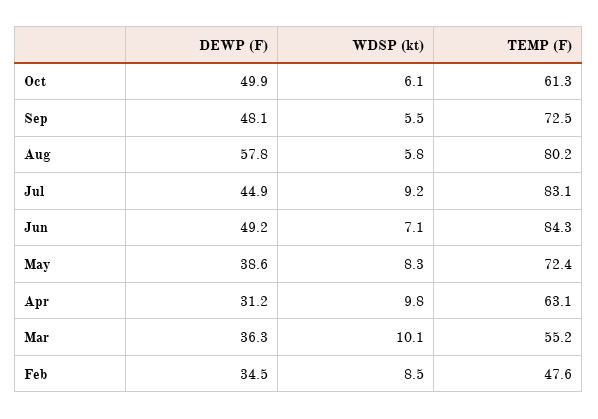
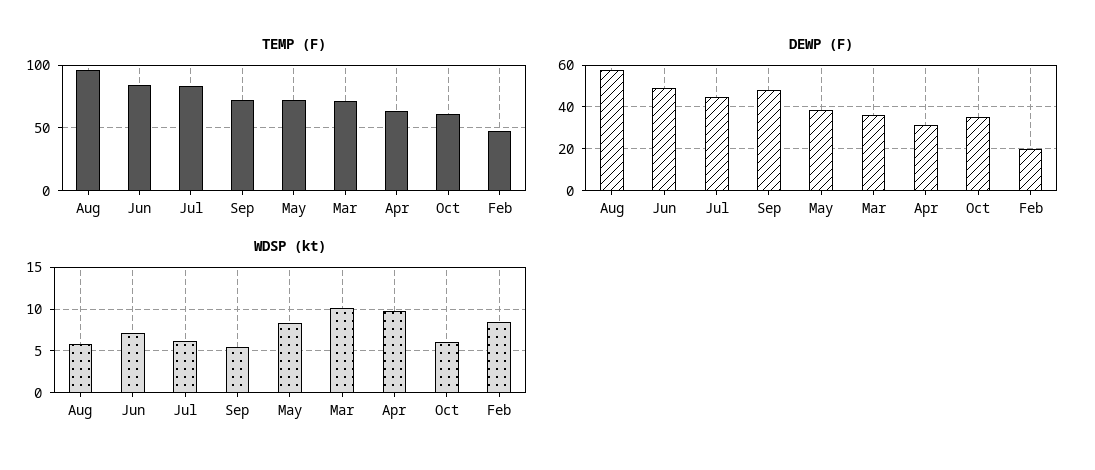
DEWP (F), Oct: 49.9 -> 35
TEMP (F), Aug: 80.2 -> 95
WDSP (kt), Jul: 9.2 -> 6
TEMP (F), Mar: 55.2 -> 70
DEWP (F), Feb: 34.5 -> 20

